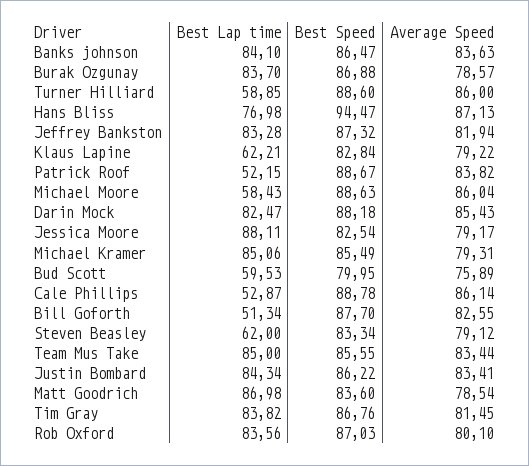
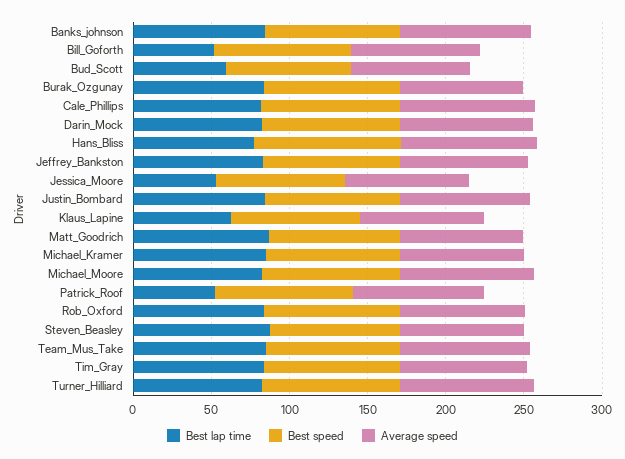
Best Lap time, Turner Hilliard: 58.85 -> 80
Best Lap time, Michael Moore: 58.43 -> 80
Best Lap time, Jessica Moore: 88.11 -> 50
Best Lap time, Cale Phillips: 52.87 -> 80
Best Lap time, Steven Beasley: 62 -> 90

